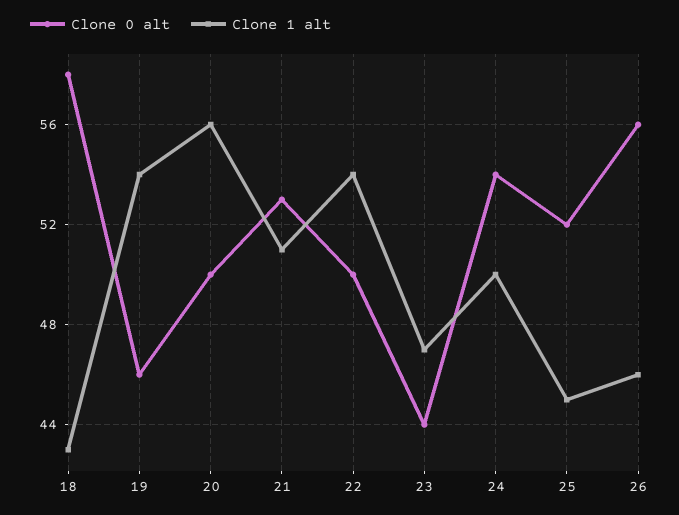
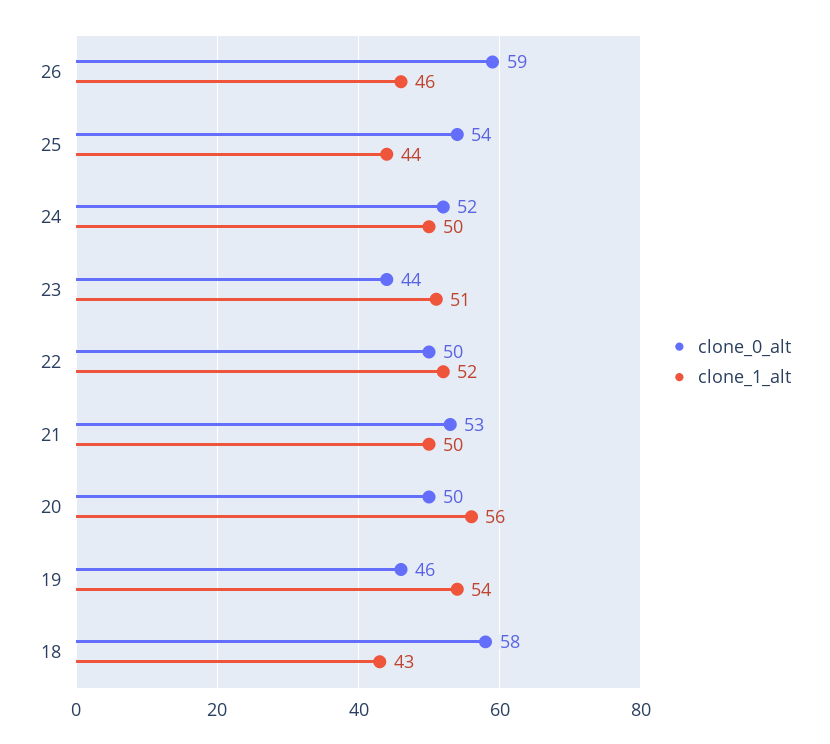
Clone 1 alt, 21: 51 -> 50
Clone 1 alt, 22: 54 -> 52
Clone 1 alt, 23: 47 -> 51
Clone 0 alt, 24: 54 -> 52
Clone 0 alt, 25: 52 -> 54
Clone 1 alt, 25: 45 -> 44
Clone 0 alt, 26: 56 -> 59

